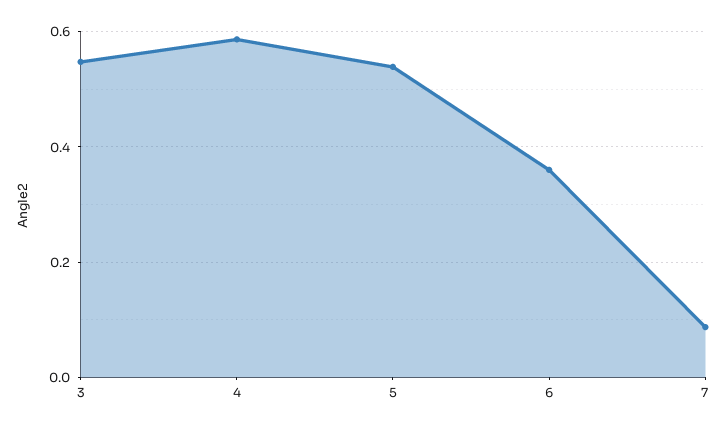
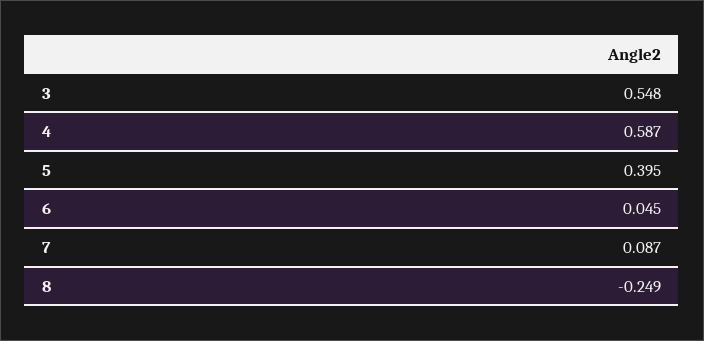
5: 0.54 -> 0.395
6: 0.36 -> 0.045
8: none -> -0.249

